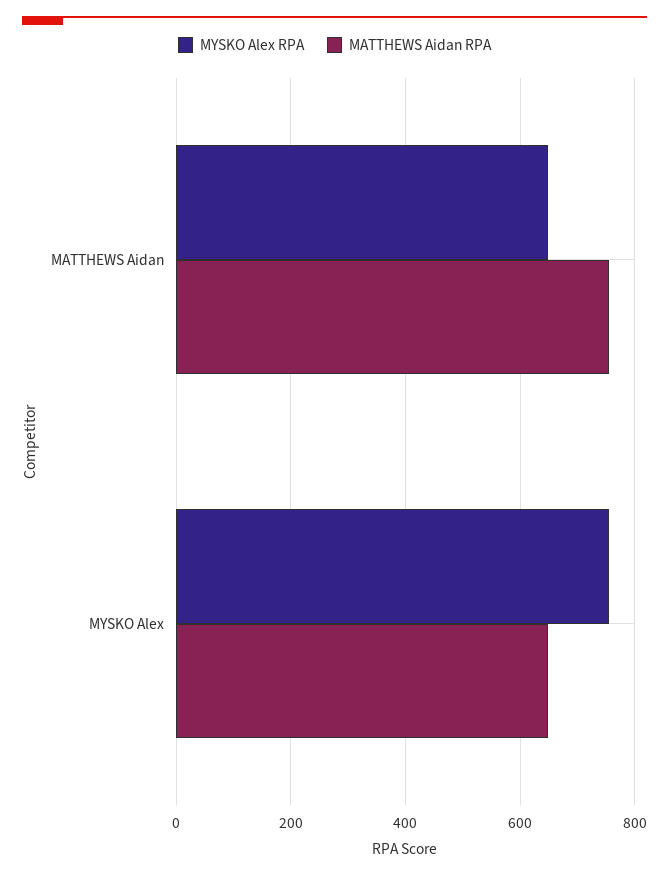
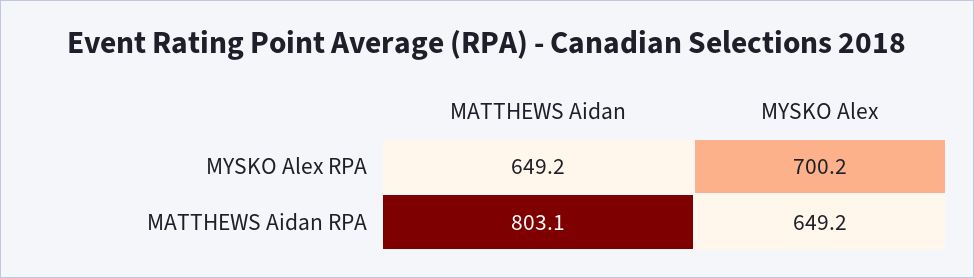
MATTHEWS Aidan RPA, MATTHEWS Aidan: 760 -> 803.1
MYSKO Alex RPA, MYSKO Alex: 760 -> 700.2

